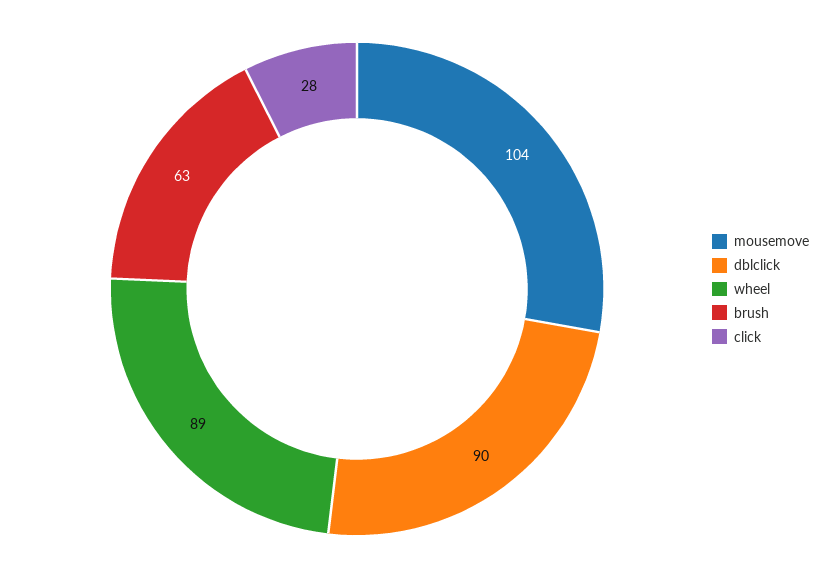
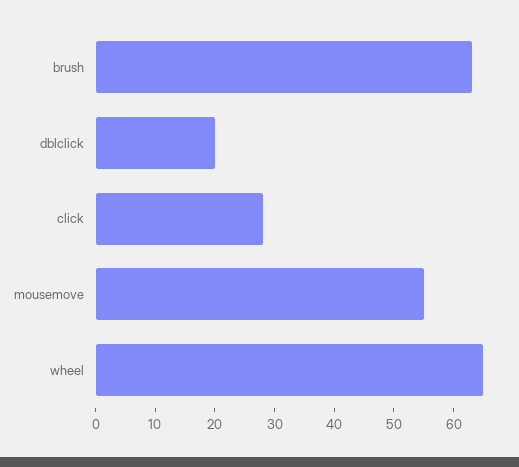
mousemove: 104 -> 55
dblclick: 90 -> 20
wheel: 89 -> 65

